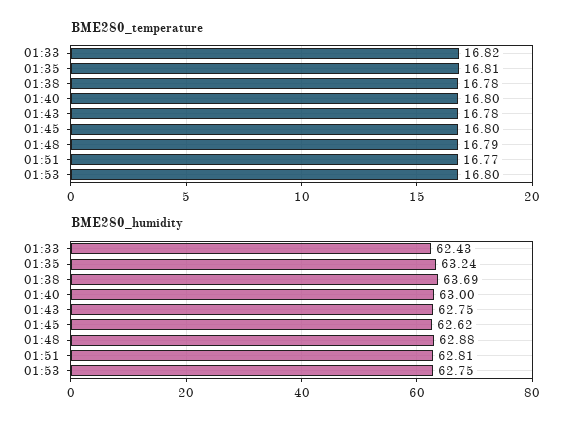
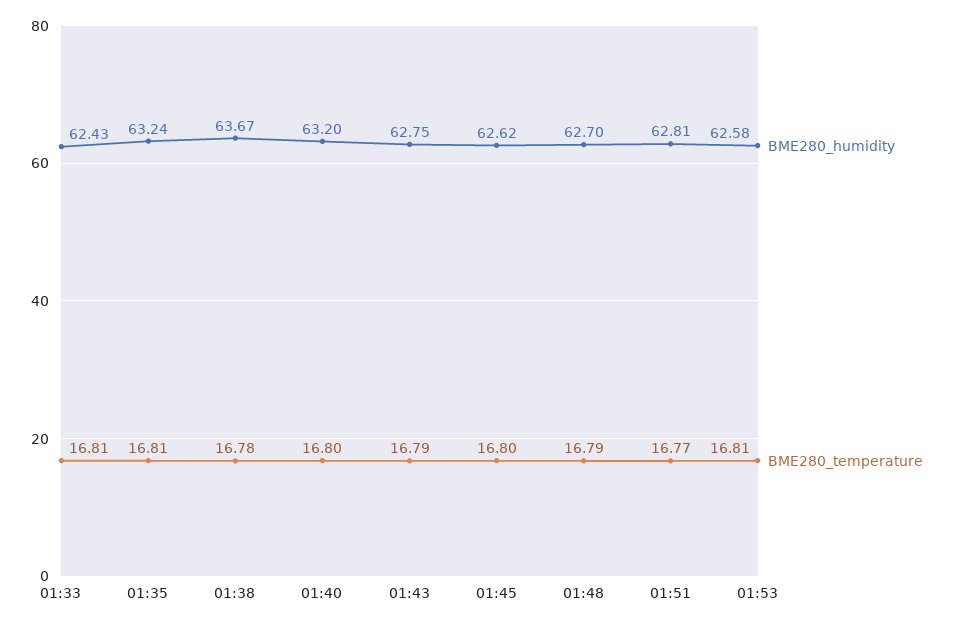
BME280_temperature, 01:33: 16.82 -> 16.81
BME280_temperature, 01:43: 16.78 -> 16.79
BME280_temperature, 01:53: 16.8 -> 16.81
BME280_humidity, 01:38: 63.69 -> 63.67
BME280_humidity, 01:40: 63 -> 63.2
BME280_humidity, 01:48: 62.88 -> 62.7
BME280_humidity, 01:53: 62.75 -> 62.58

